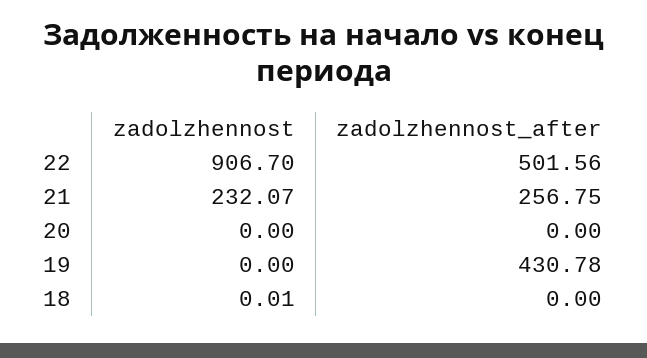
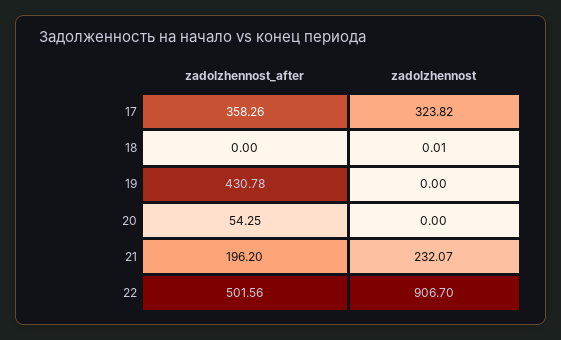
zadolzhennost_after, 21: 256.75 -> 196.2
zadolzhennost_after, 20: 0 -> 54.25
zadolzhennost_after, 17: none -> 358.26
zadolzhennost, 17: none -> 323.82

